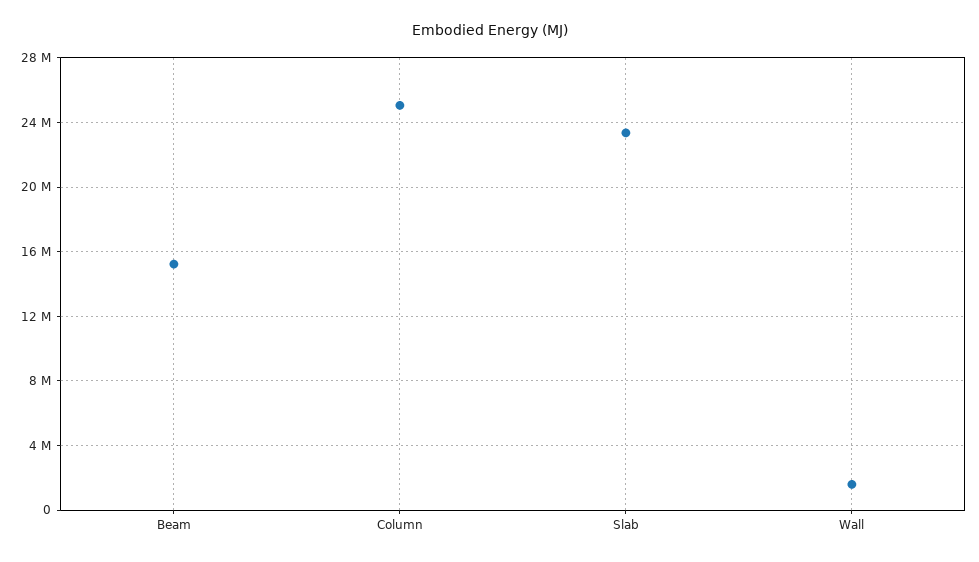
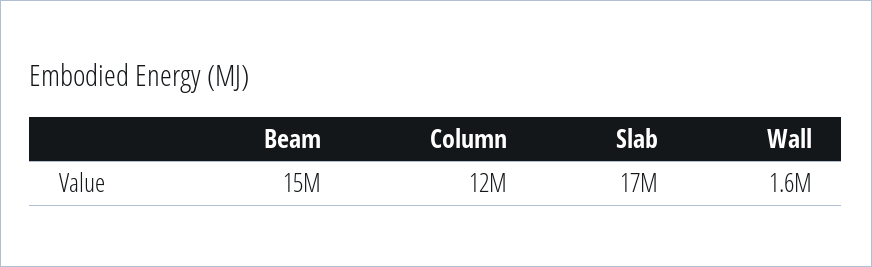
Column: 25000000 -> 12000000
Slab: 23500000 -> 17000000

